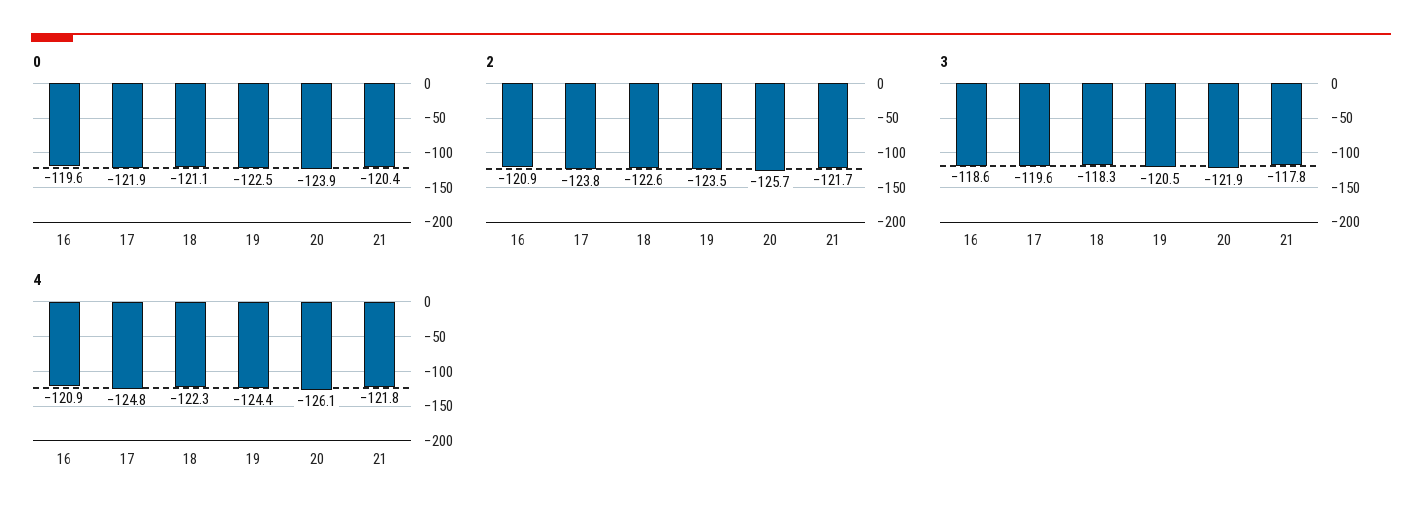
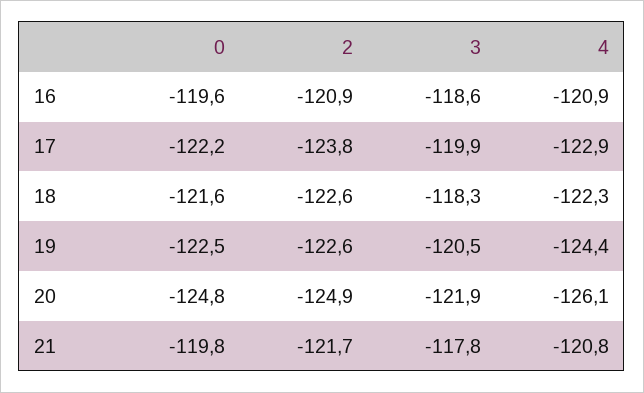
0, 17: -121.9 -> -122.2
0, 18: -121.1 -> -121.6
0, 20: -123.9 -> -124.8
0, 21: -120.4 -> -119.8
2, 19: -123.5 -> -122.6
2, 20: -125.7 -> -124.9
3, 17: -119.6 -> -119.9
4, 17: -124.8 -> -122.9
4, 21: -121.8 -> -120.8

